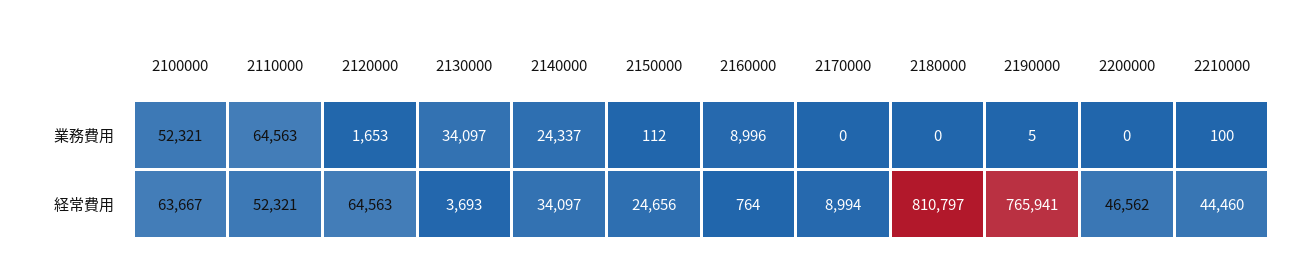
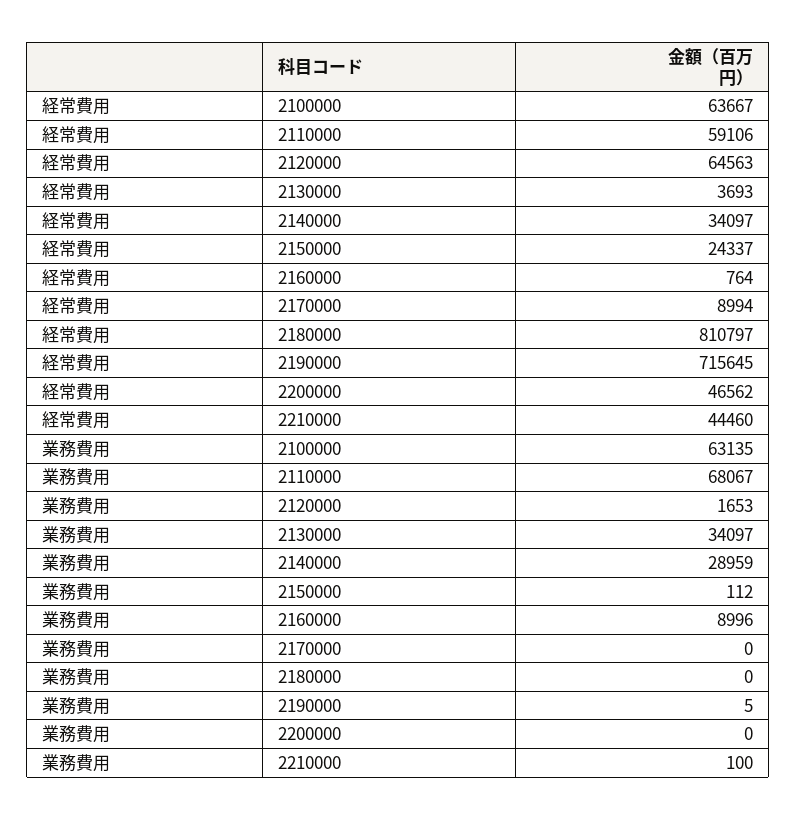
2100000, 業務費用: 52321 -> 63135
2110000, 業務費用: 64563 -> 68067
2140000, 業務費用: 24337 -> 28959
2110000, 経常費用: 52321 -> 59106
2150000, 経常費用: 24656 -> 24337
2190000, 経常費用: 765941 -> 715645

